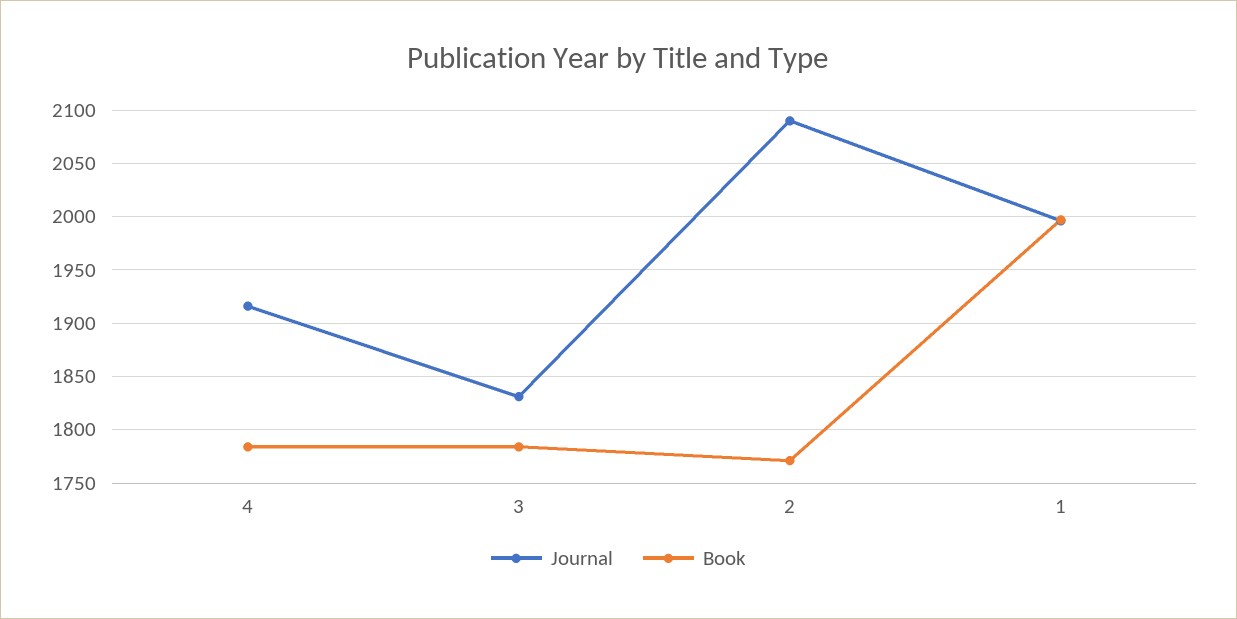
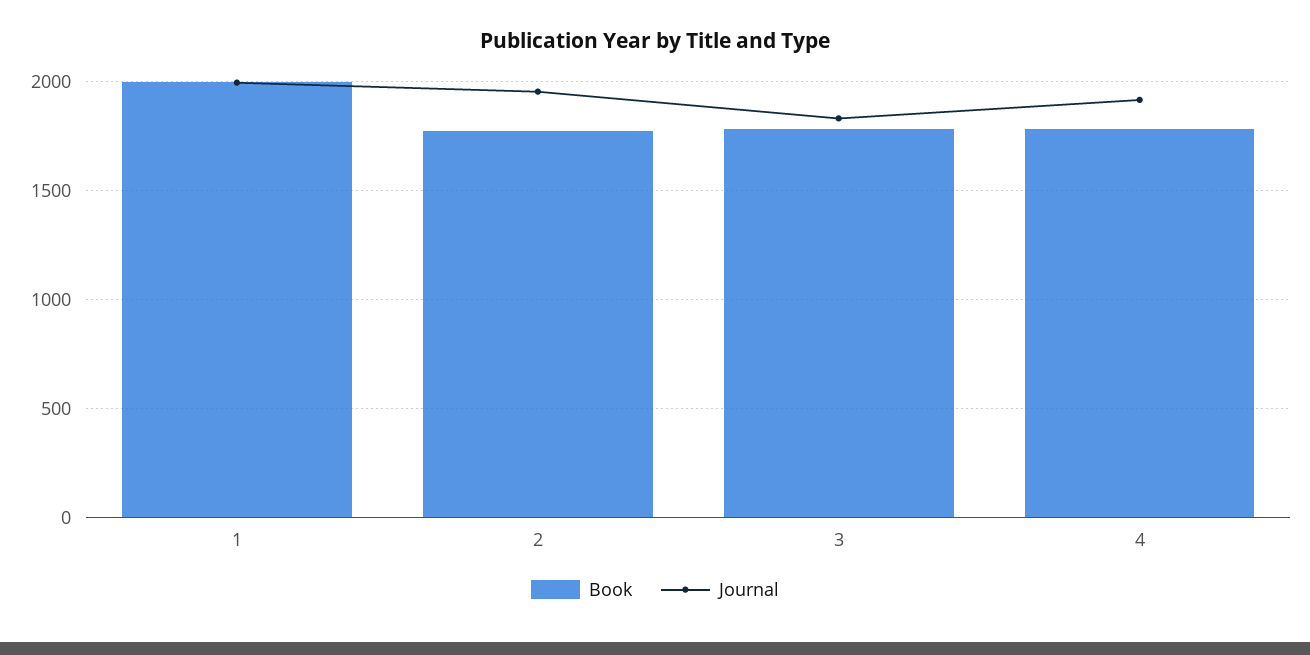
Journal, 2: 2090 -> 1950

